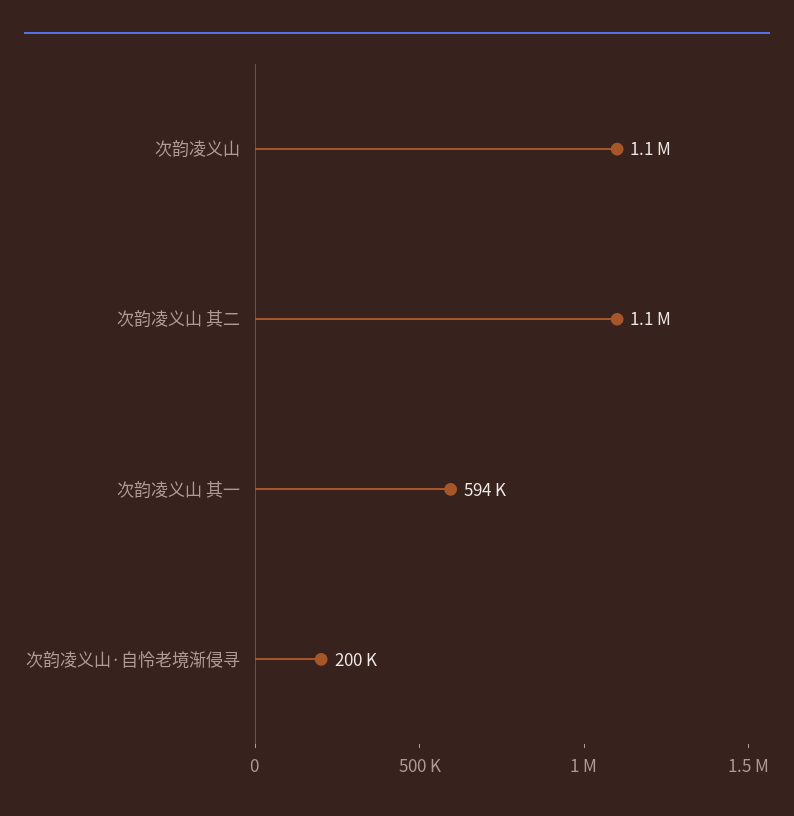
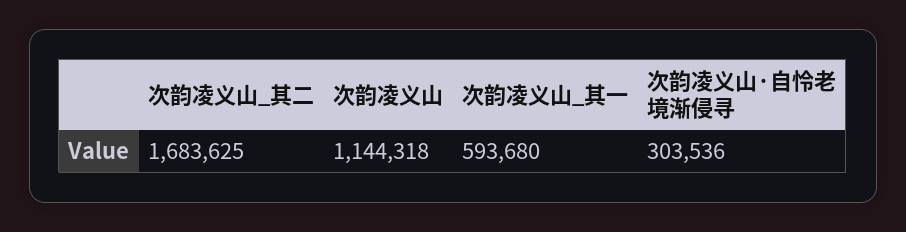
次韵凌义山 其二: 1100000 -> 1683625
次韵凌义山·自怜老境渐侵寻: 200000 -> 303536

